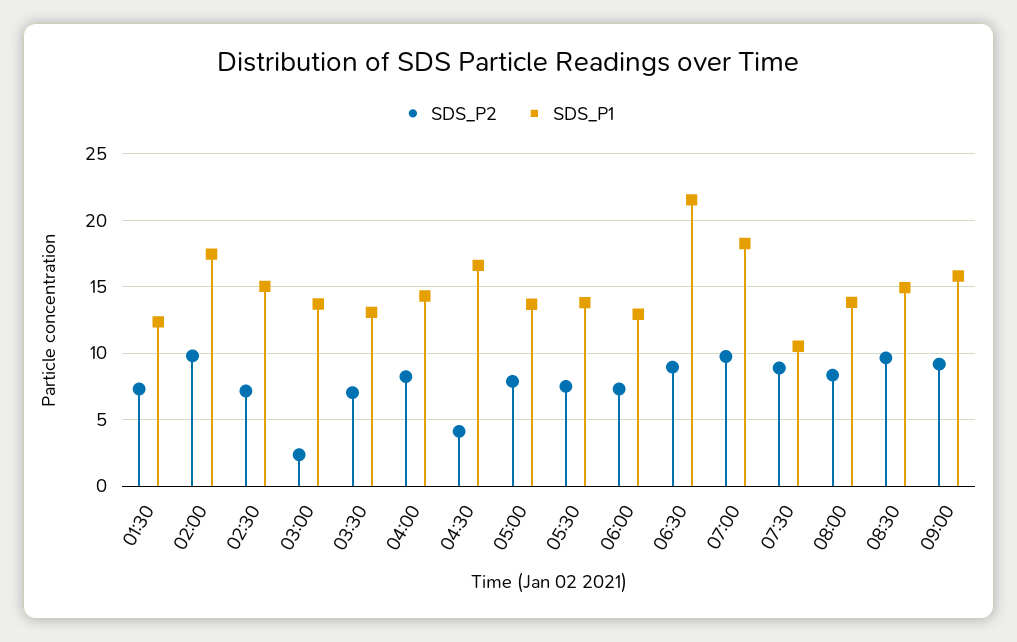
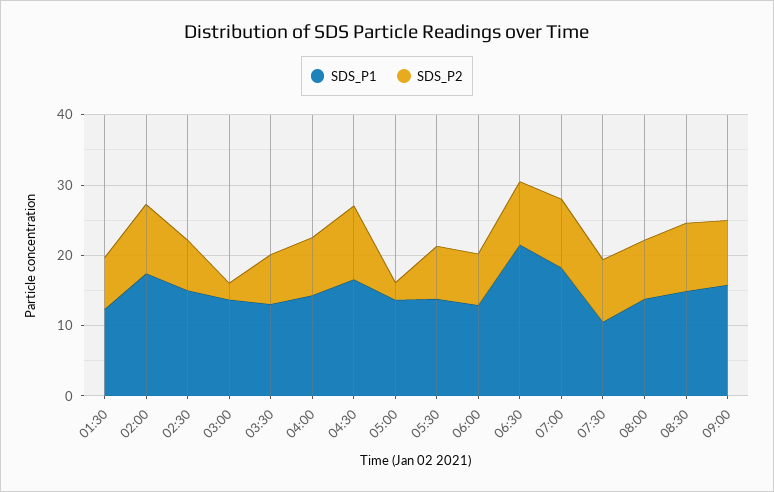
SDS_P2, 04:30: 4 -> 10
SDS_P2, 05:00: 8 -> 2

